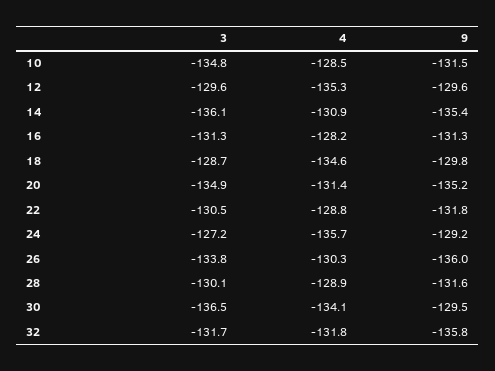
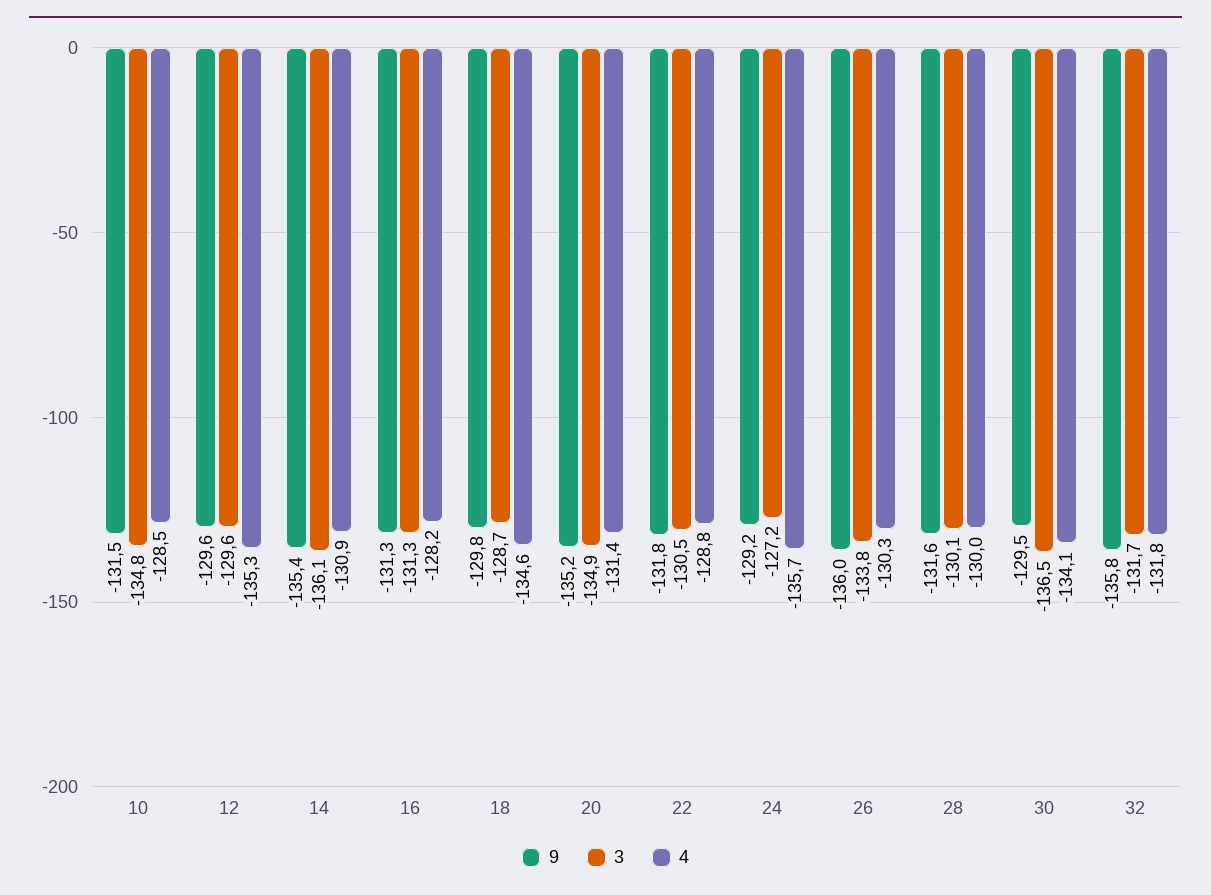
4, 28: -128.9 -> -130

